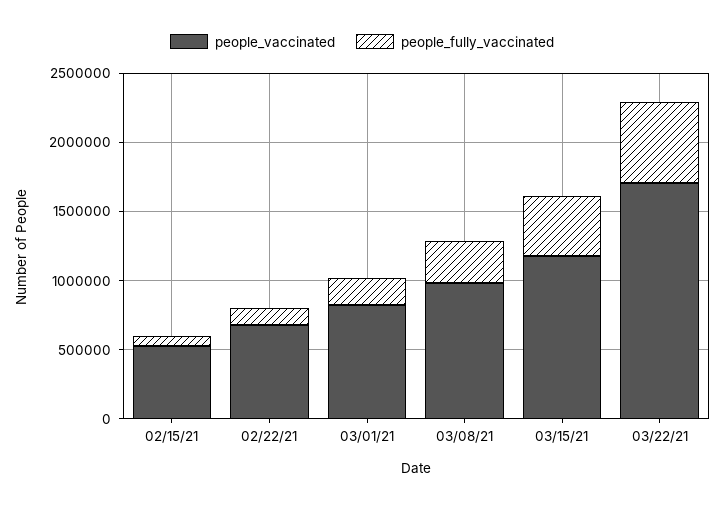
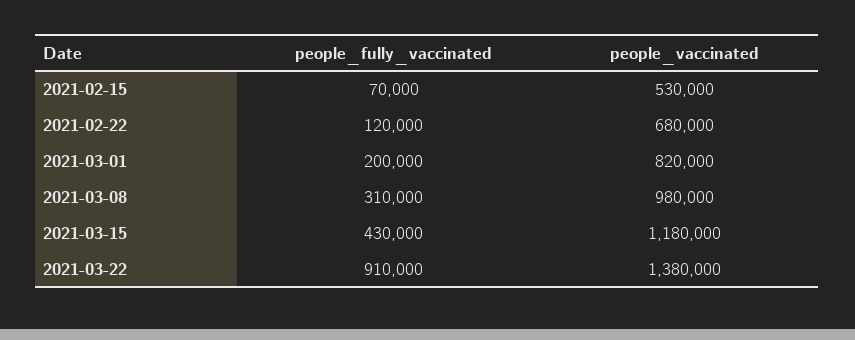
people_vaccinated, 03/22/21: 1700000 -> 1380000
people_fully_vaccinated, 03/22/21: 600000 -> 910000

